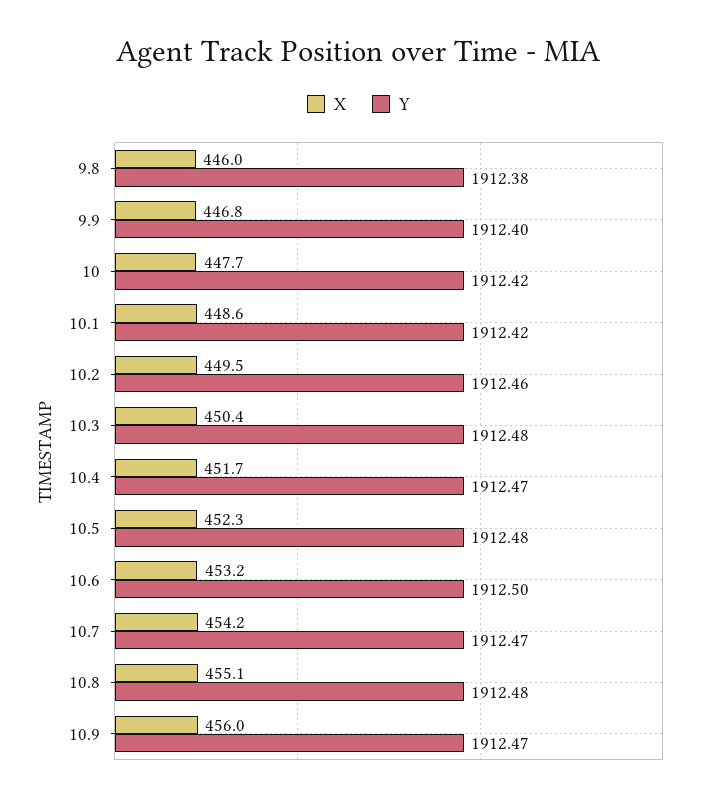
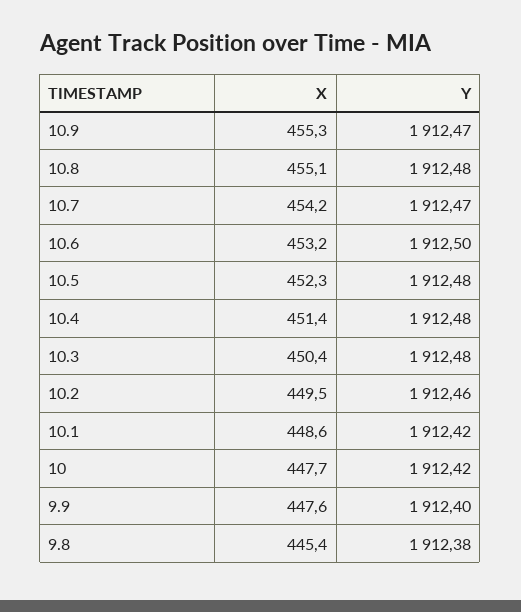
X, 9.8: 446 -> 445.4
X, 9.9: 446.8 -> 447.6
X, 10.4: 451.7 -> 451.4
Y, 10.4: 1912.47 -> 1912.48
X, 10.9: 456 -> 455.3

